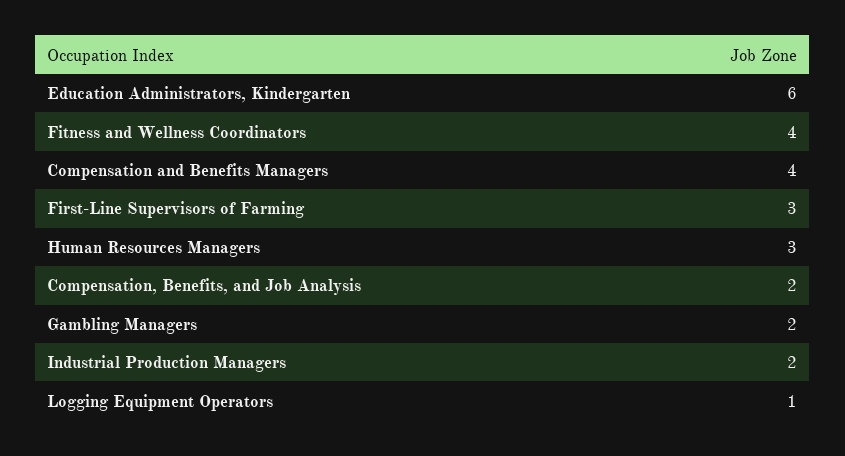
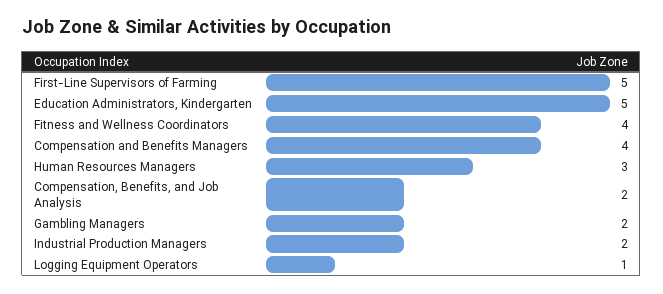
Education Administrators, Kindergarten: 6 -> 5
First-Line Supervisors of Farming: 3 -> 5

